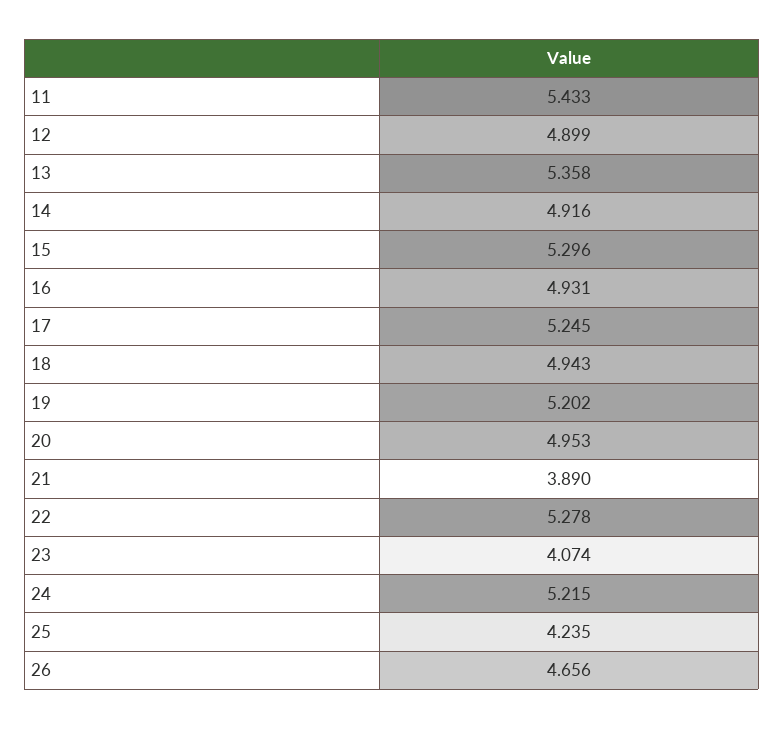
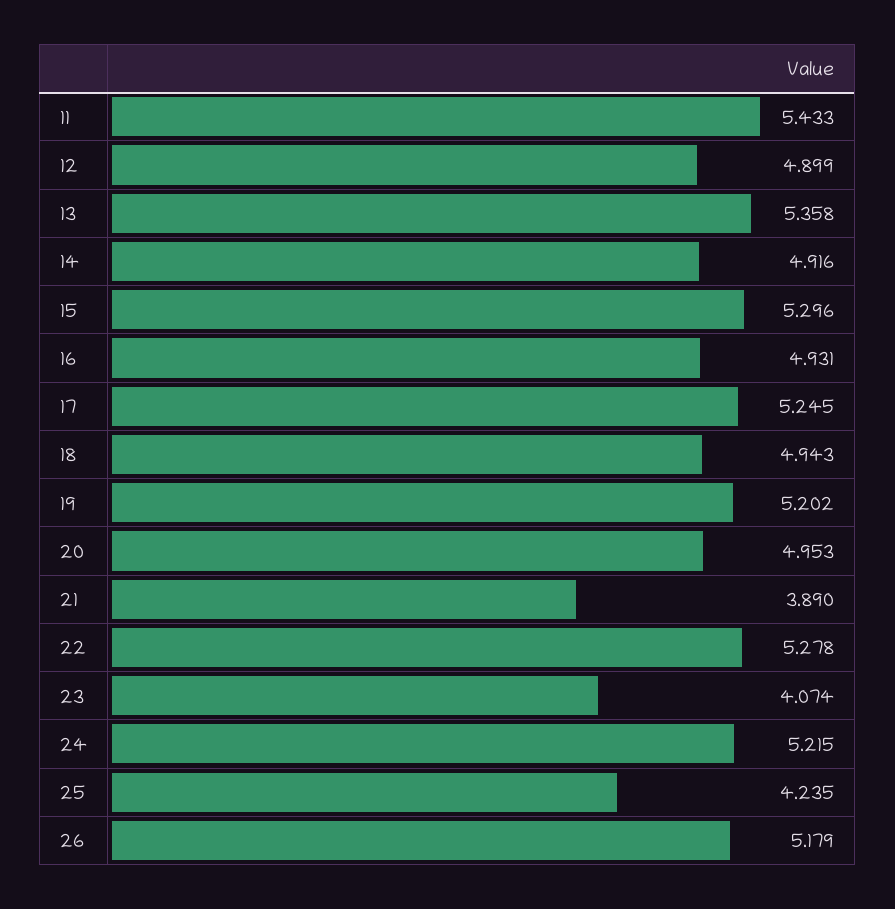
26: 4.656 -> 5.179

